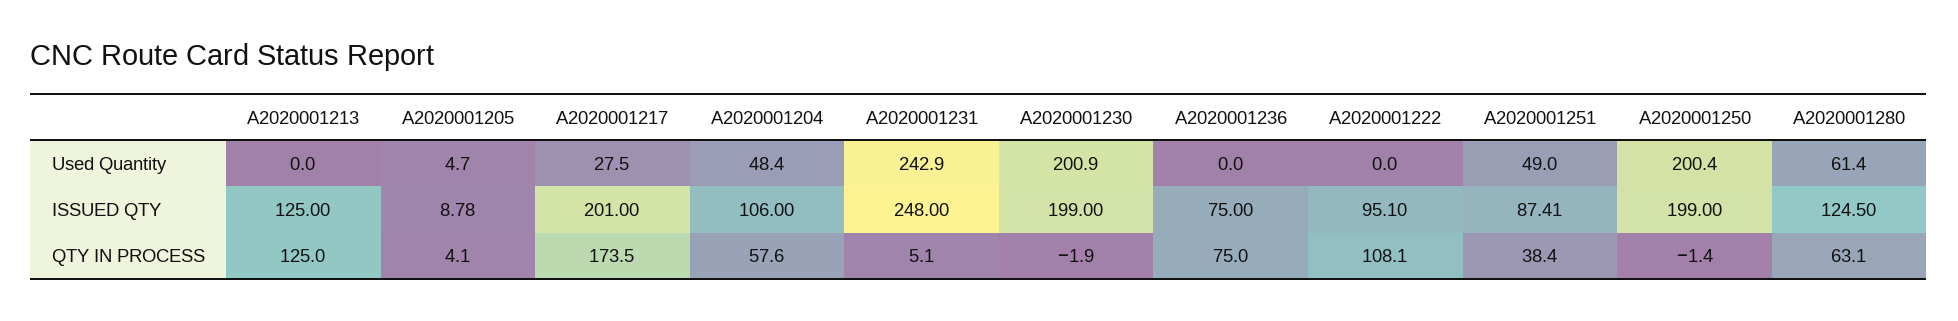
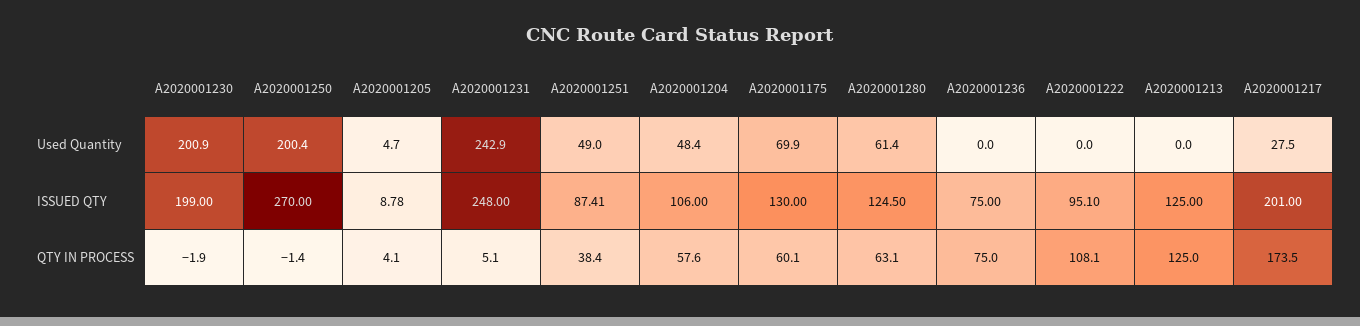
A2020001250, ISSUED QTY: 199 -> 270
A2020001175, Used Quantity: none -> 69.9
A2020001175, ISSUED QTY: none -> 130
A2020001175, QTY IN PROCESS: none -> 60.1

